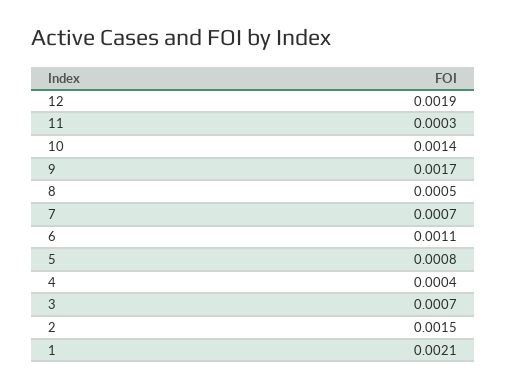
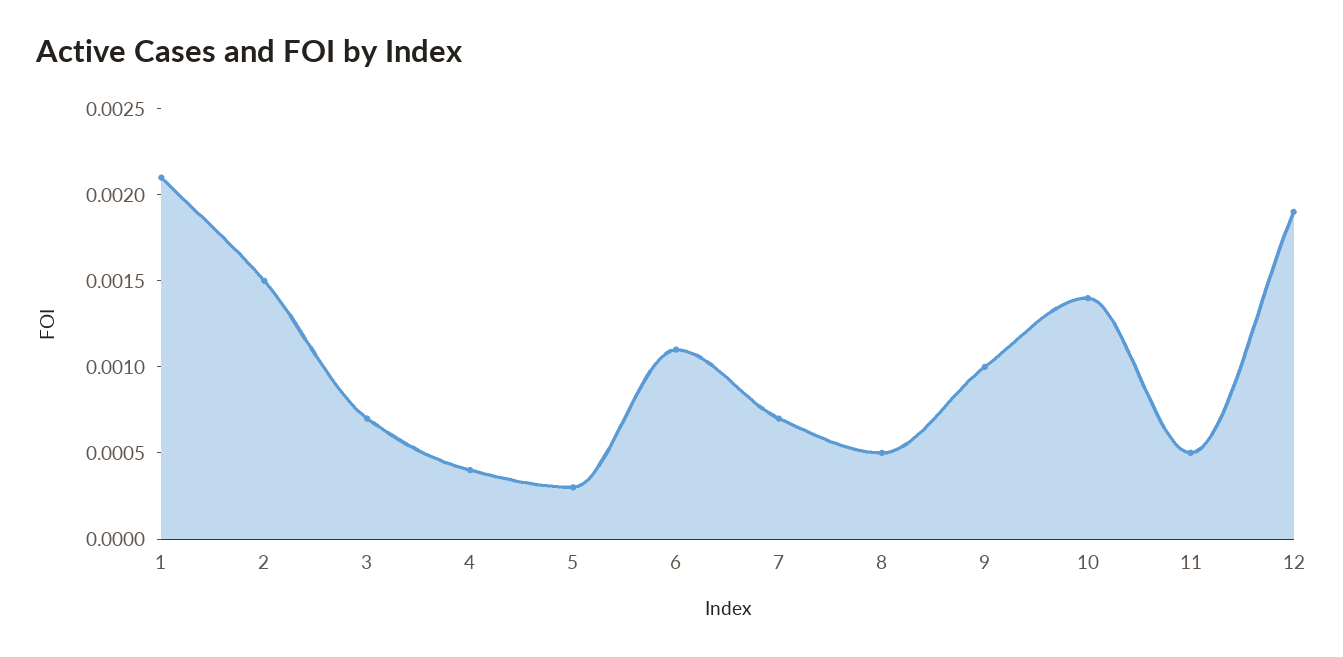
11: 0.0003 -> 0.0005
9: 0.0017 -> 0.001
5: 0.0008 -> 0.0003

